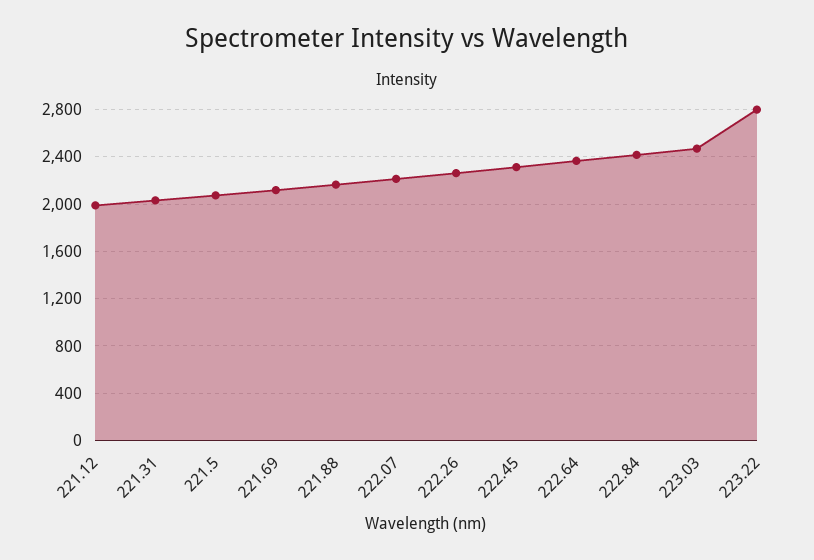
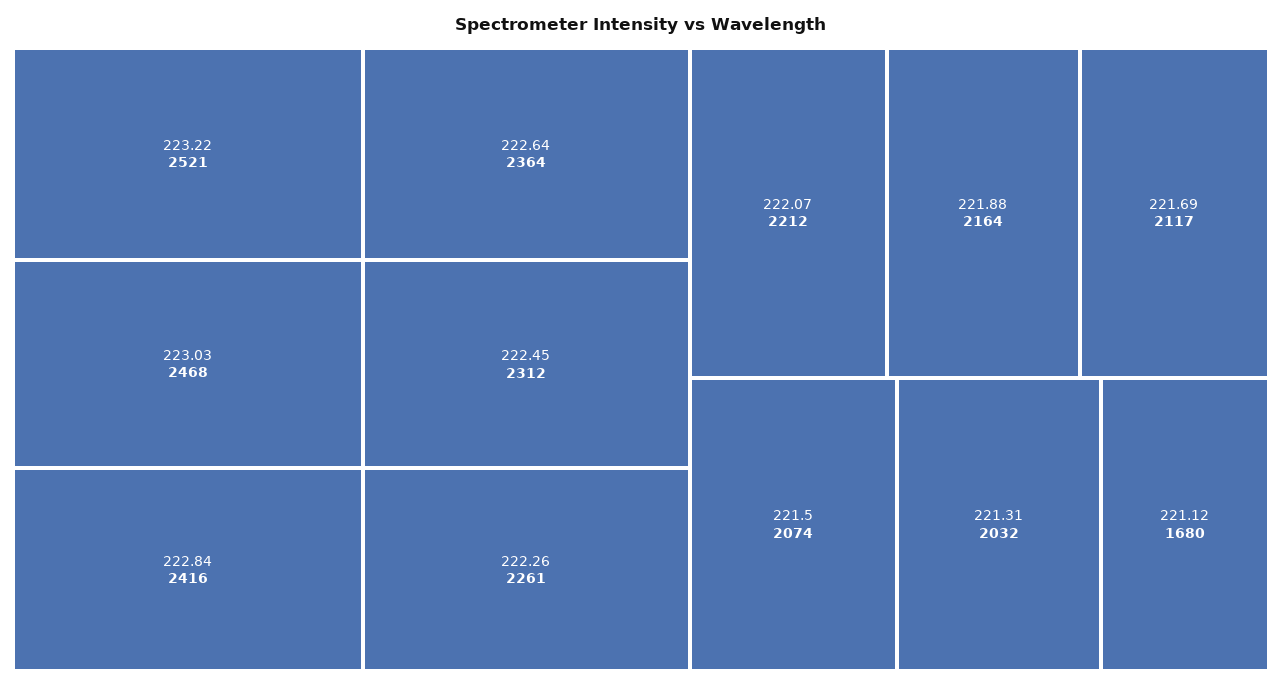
221.12: 2000 -> 1680
223.22: 2800 -> 2521

